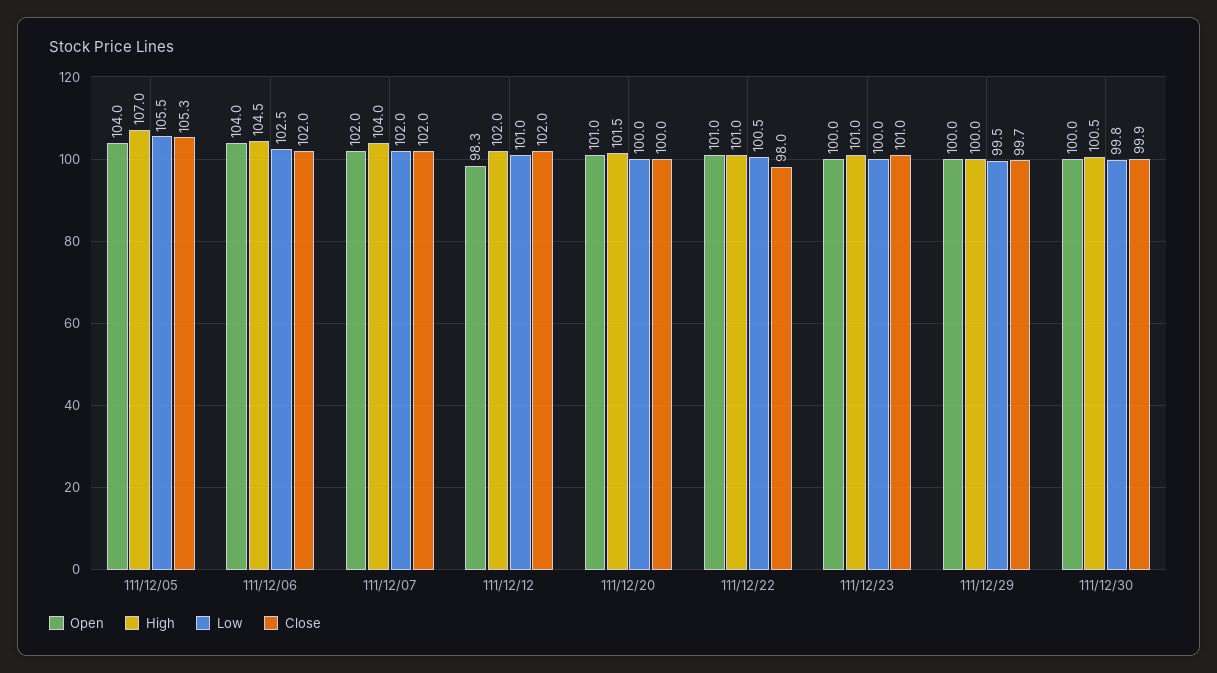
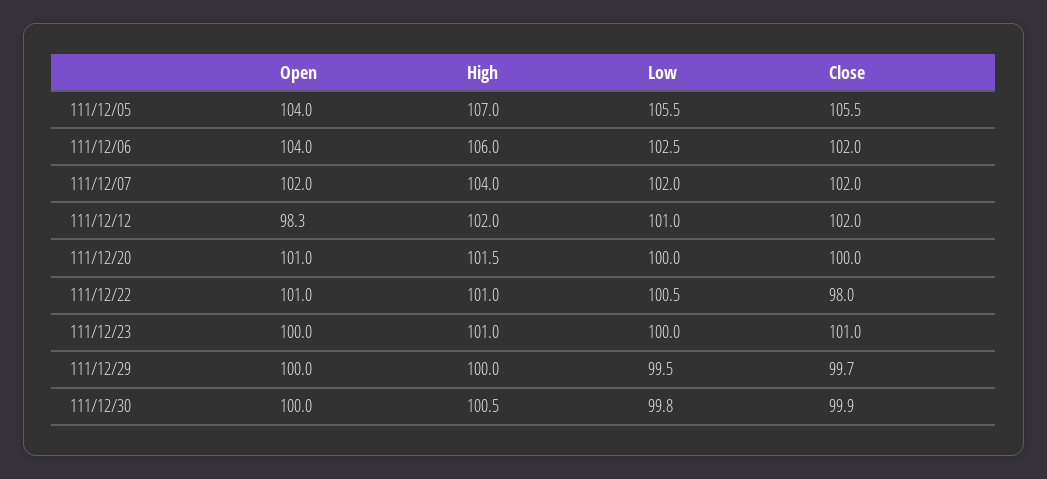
Close, 111/12/05: 105.3 -> 105.5
High, 111/12/06: 104.5 -> 106

